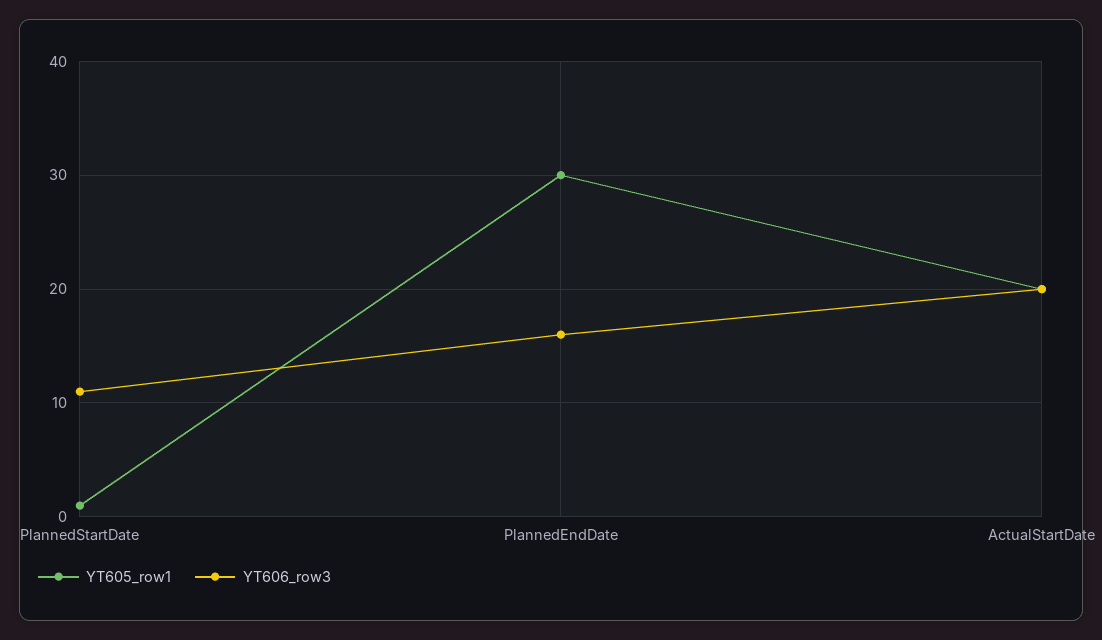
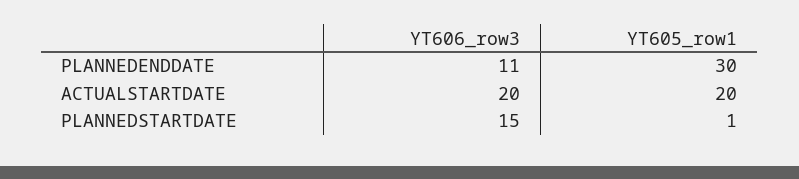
YT606_row3, PlannedStartDate: 11 -> 15
YT606_row3, PlannedEndDate: 16 -> 11

